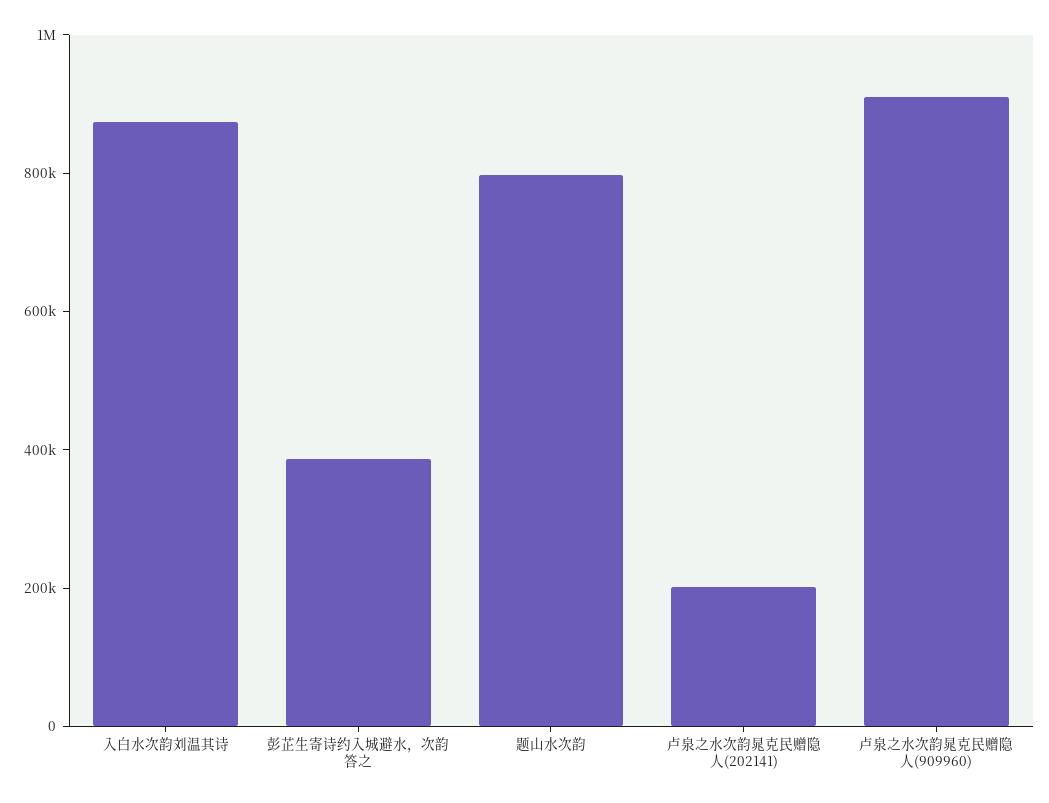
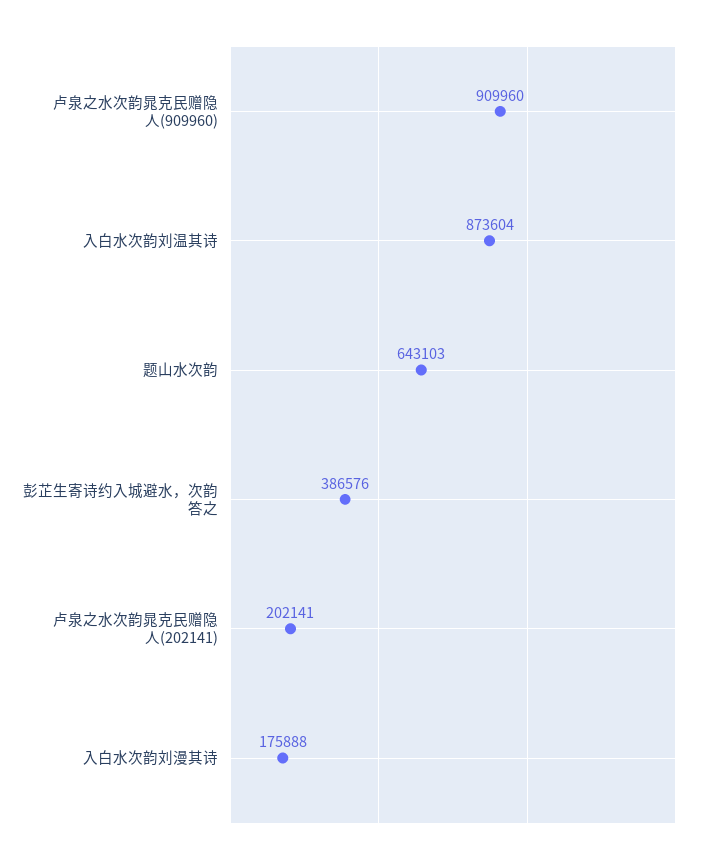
题山水次韵: 800000 -> 643103
入白水次韵刘漫其诗: none -> 175888

